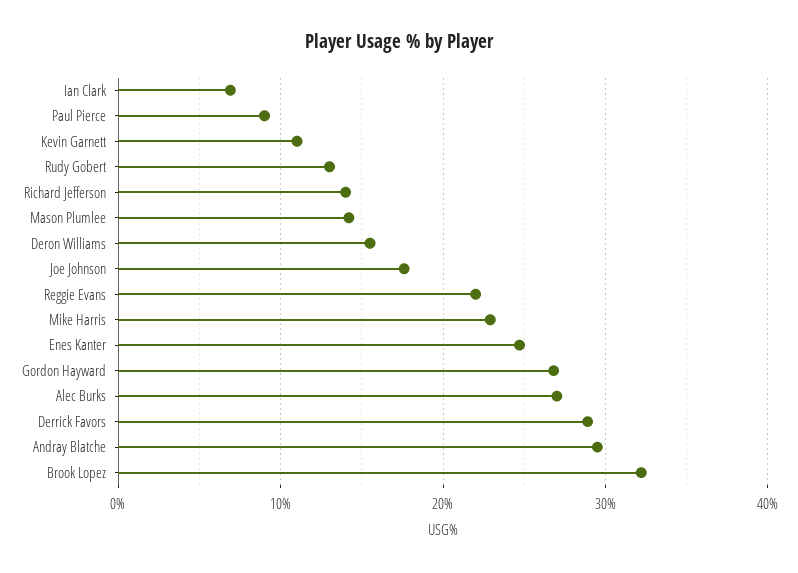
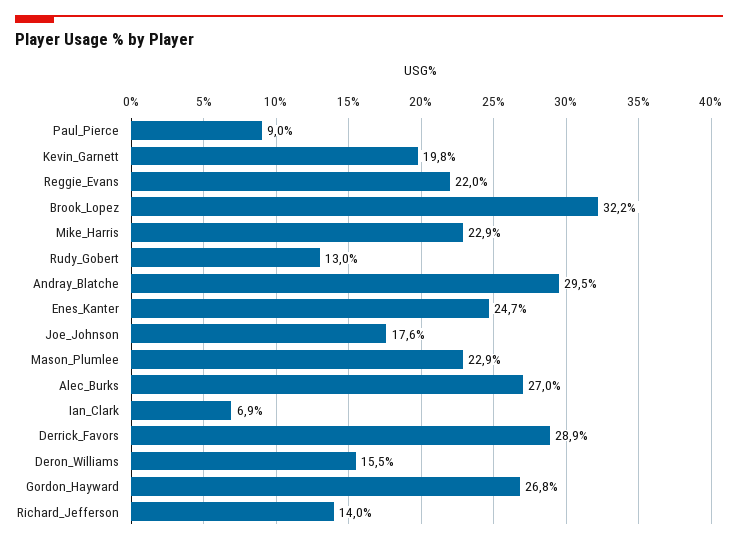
Kevin Garnett: 11 -> 19.8
Mason Plumlee: 14 -> 22.9

